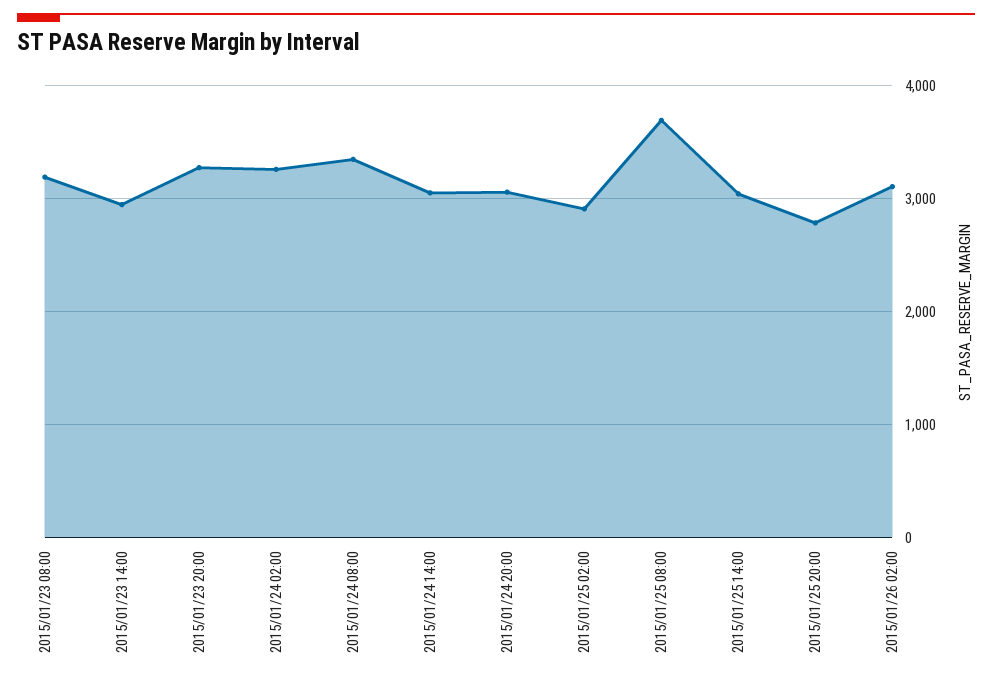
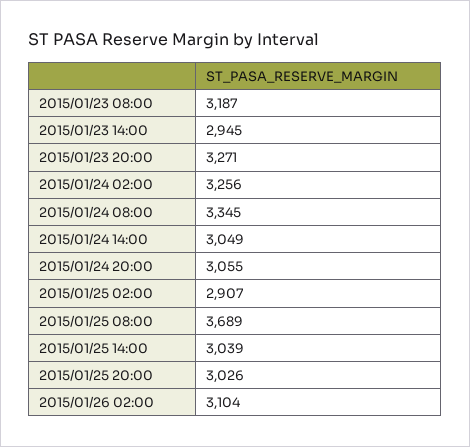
2015/01/25 20:00: 2800 -> 3026

